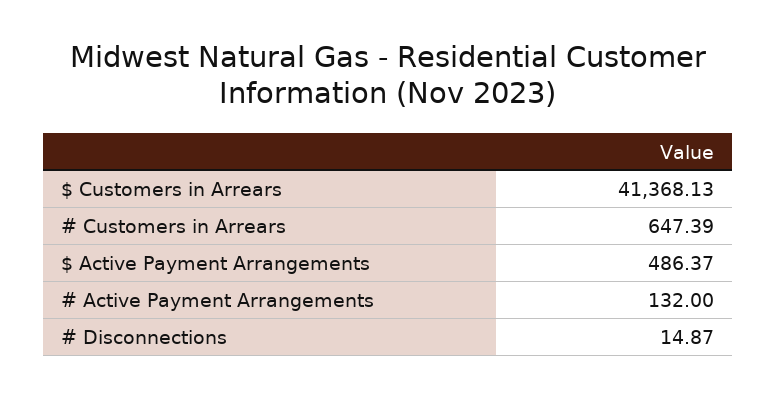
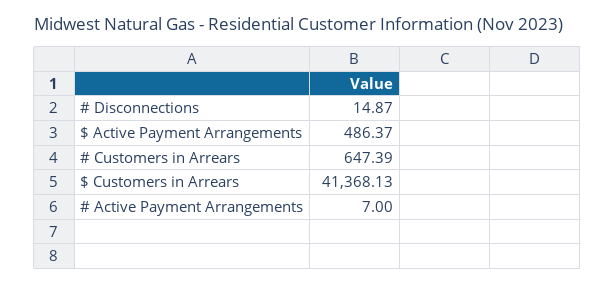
# Active Payment Arrangements: 132 -> 7

